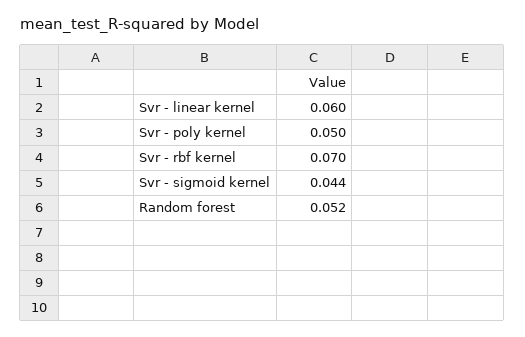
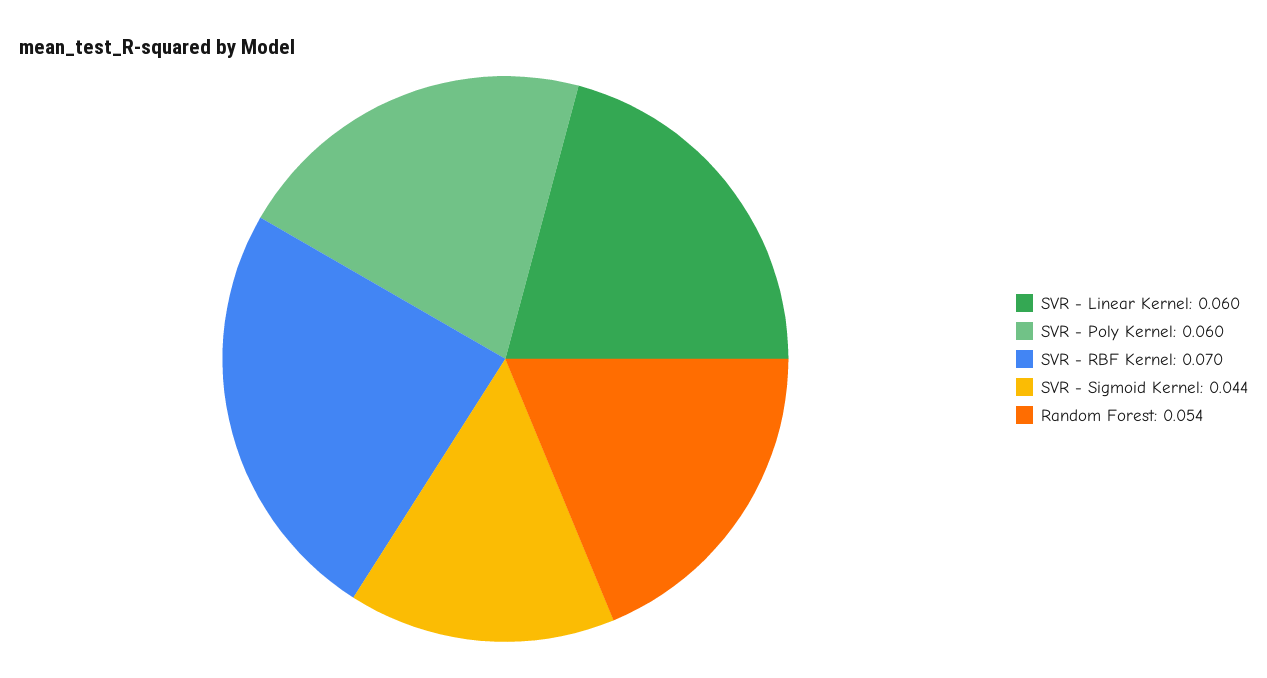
Svr - poly kernel: 0.05 -> 0.06
Random forest: 0.052 -> 0.054

